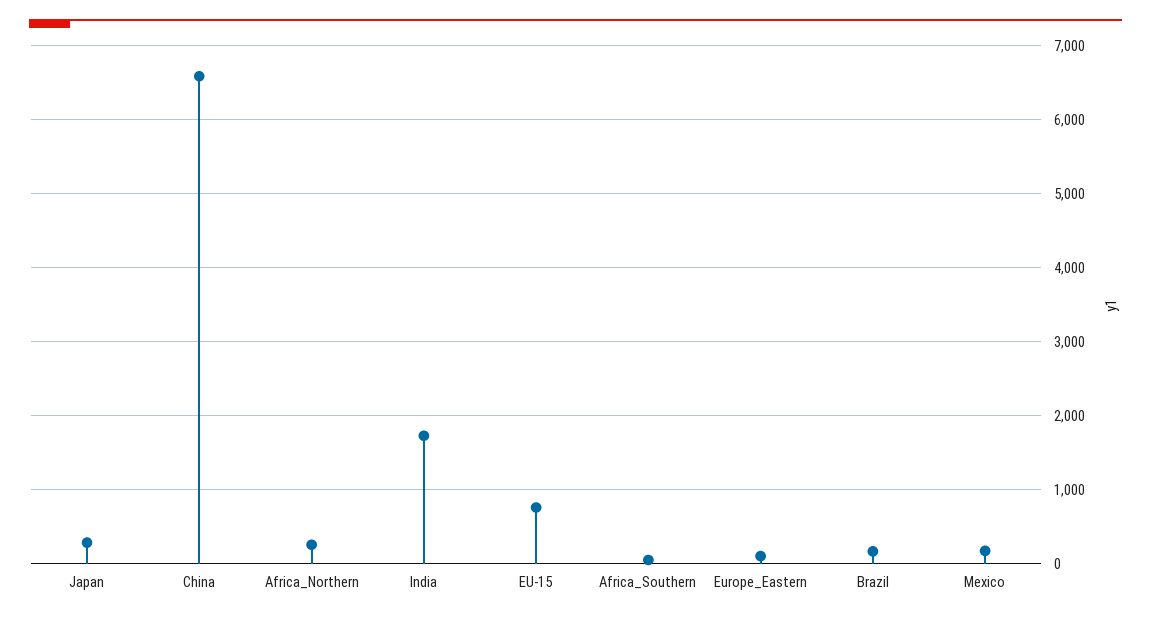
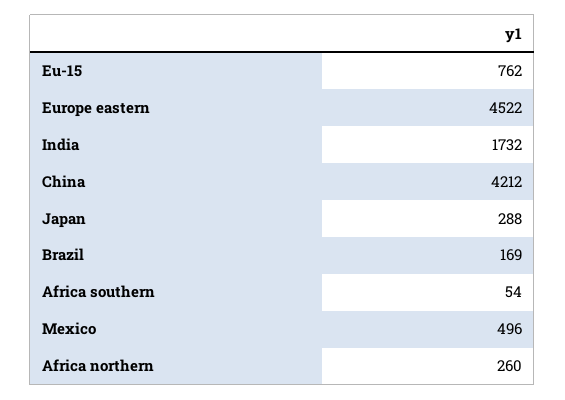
China: 6600 -> 4212
Europe_Eastern: 100 -> 4522
Mexico: 200 -> 496

